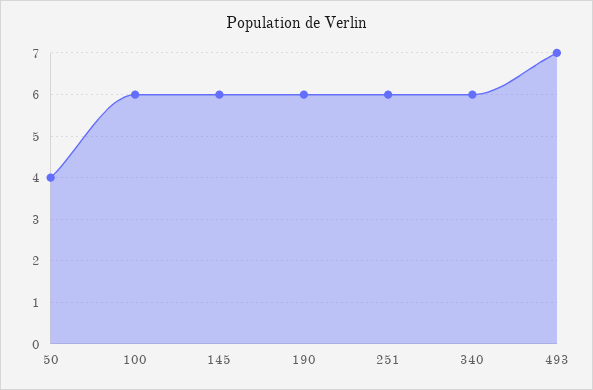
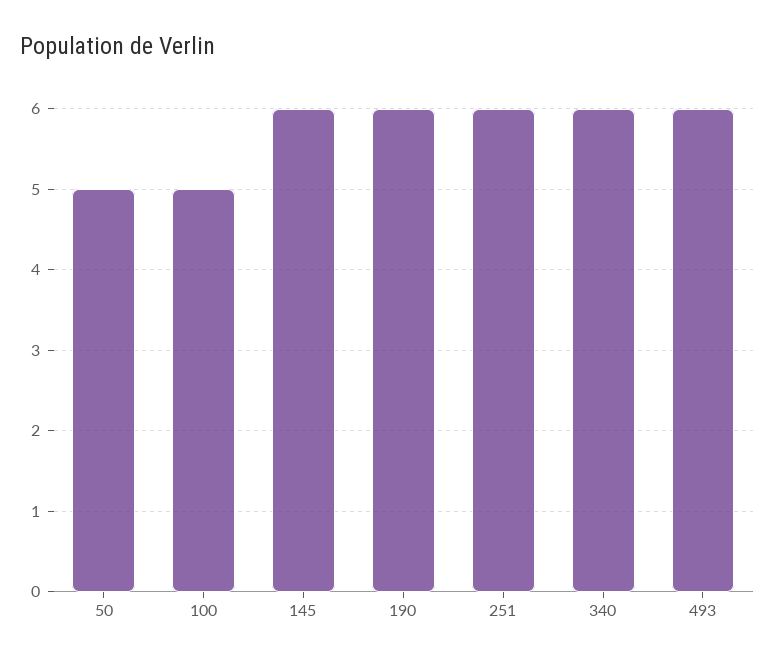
50: 4 -> 5
100: 6 -> 5
493: 7 -> 6

